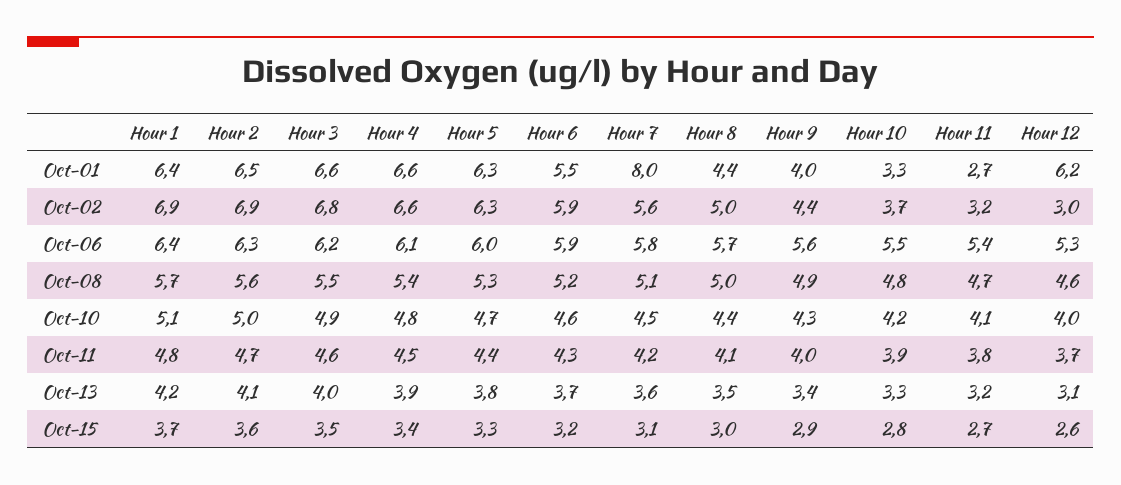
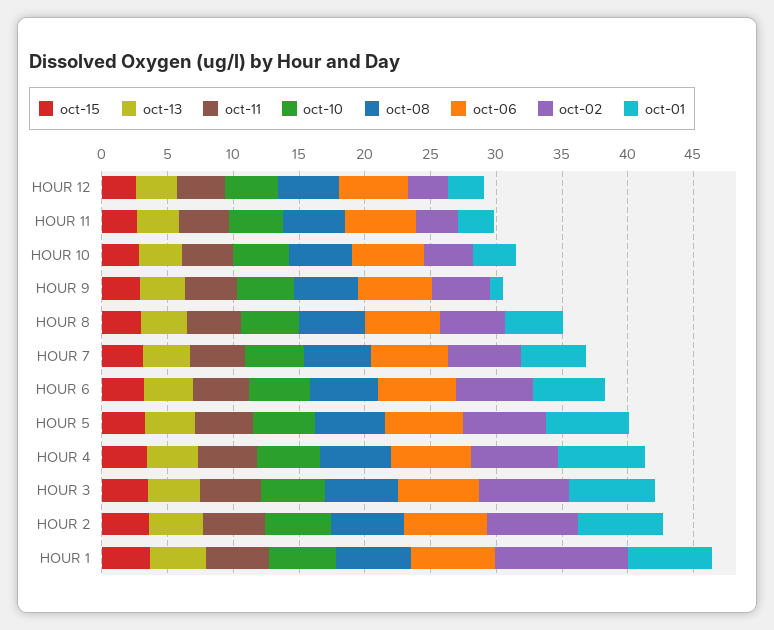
Oct-01, Hour 7: 8 -> 5
Oct-01, Hour 9: 4 -> 1
Oct-01, Hour 12: 6.2 -> 3
Oct-02, Hour 1: 6.9 -> 10

